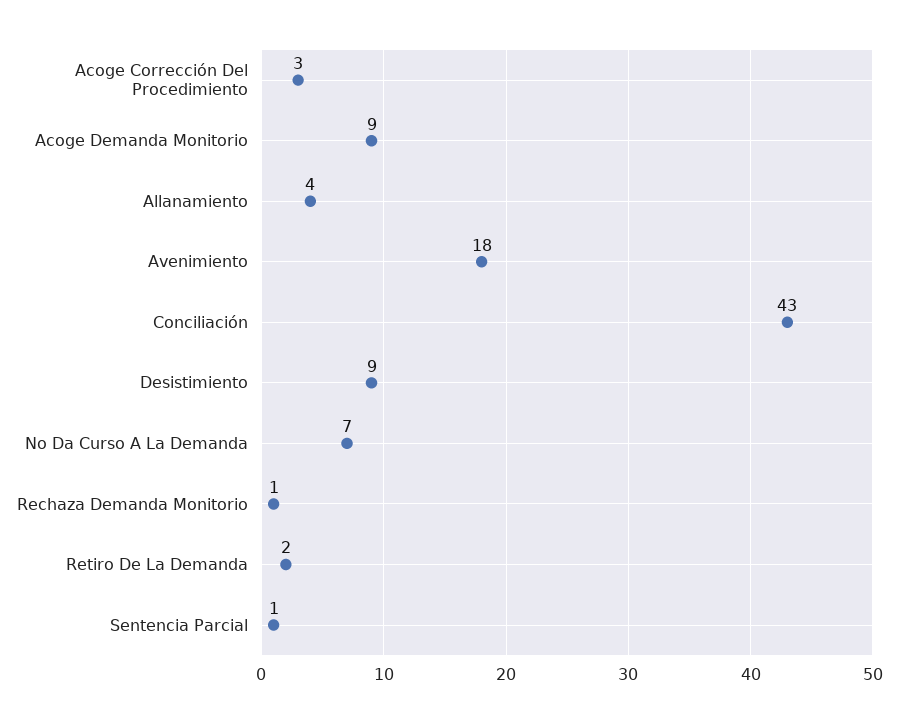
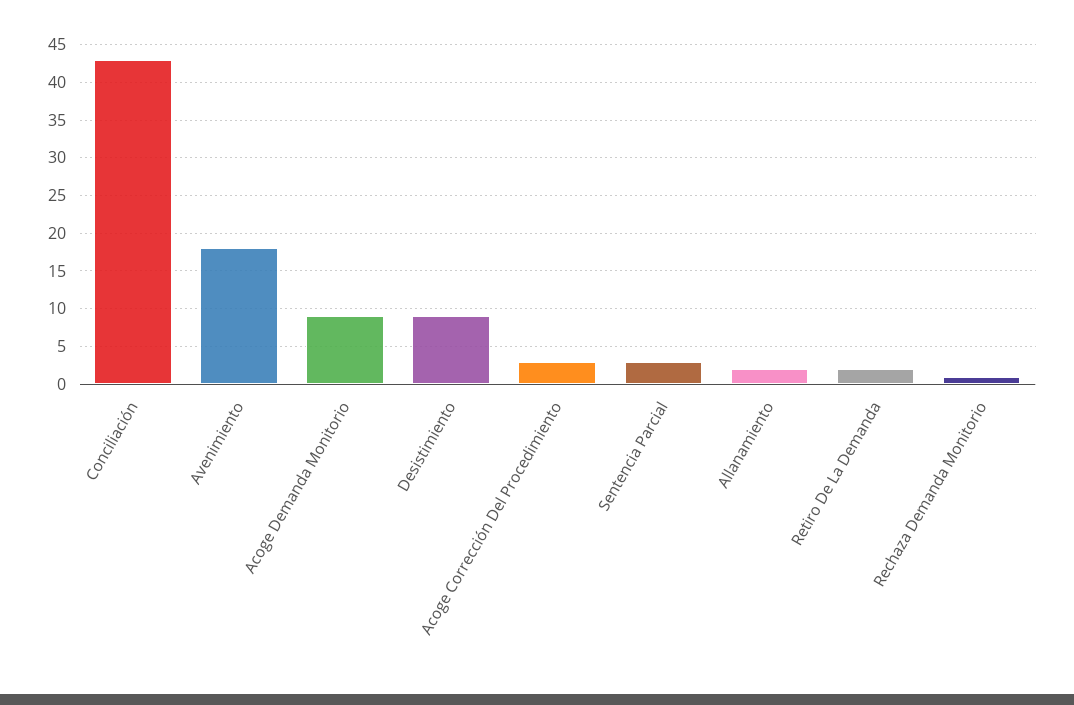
Allanamiento: 4 -> 2
No Da Curso A La Demanda: 7 -> none
Sentencia Parcial: 1 -> 3

